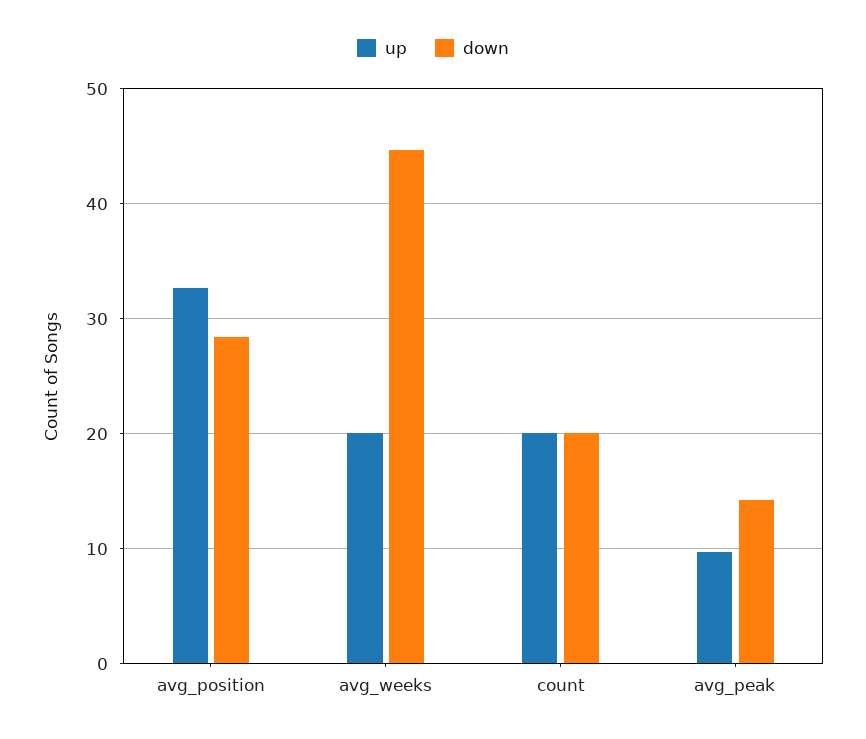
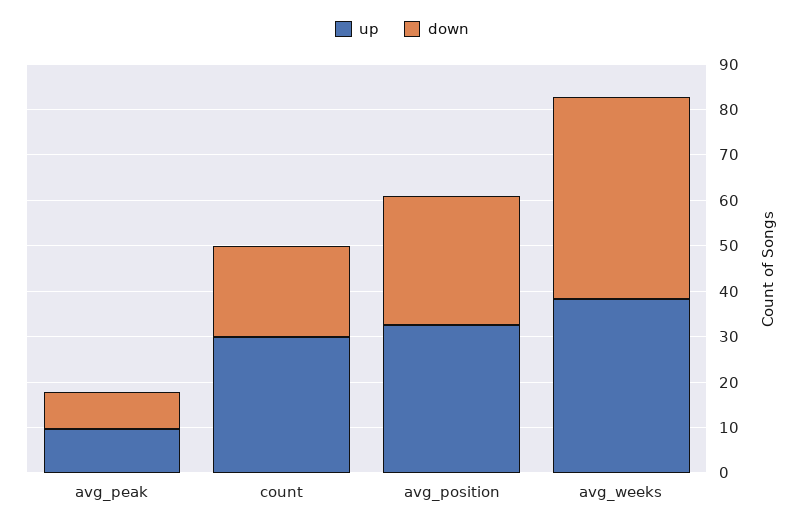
up, avg_weeks: 20 -> 38
up, count: 20 -> 30
down, avg_peak: 14 -> 8

